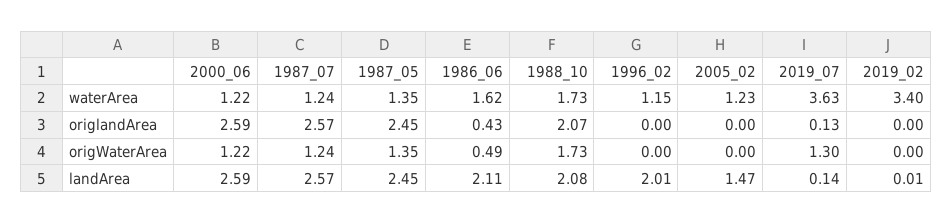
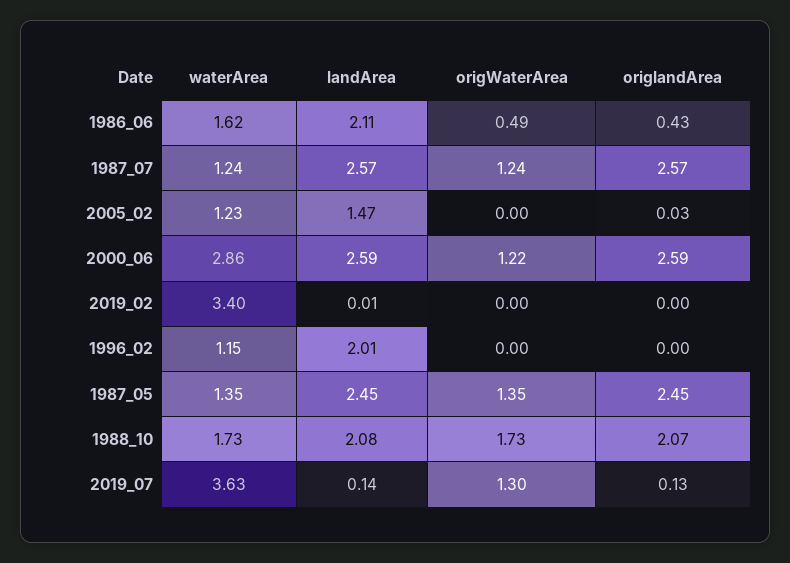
2000_06, waterArea: 1.22 -> 2.86
2005_02, origlandArea: 0 -> 0.03

